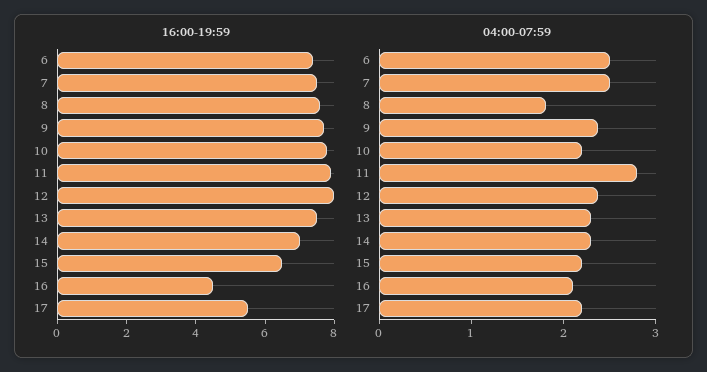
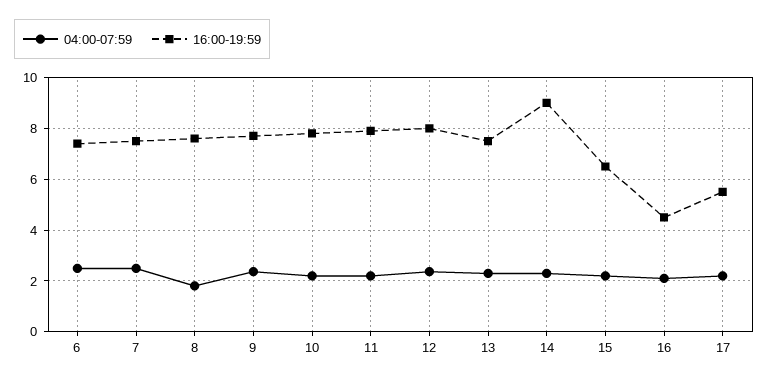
16:00-19:59, 14: 7 -> 9
04:00-07:59, 11: 2.8 -> 2.25

